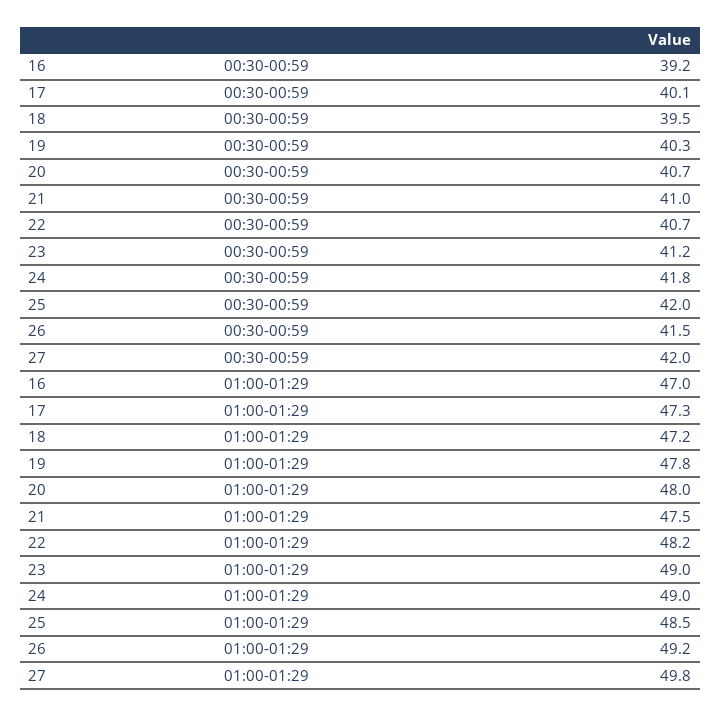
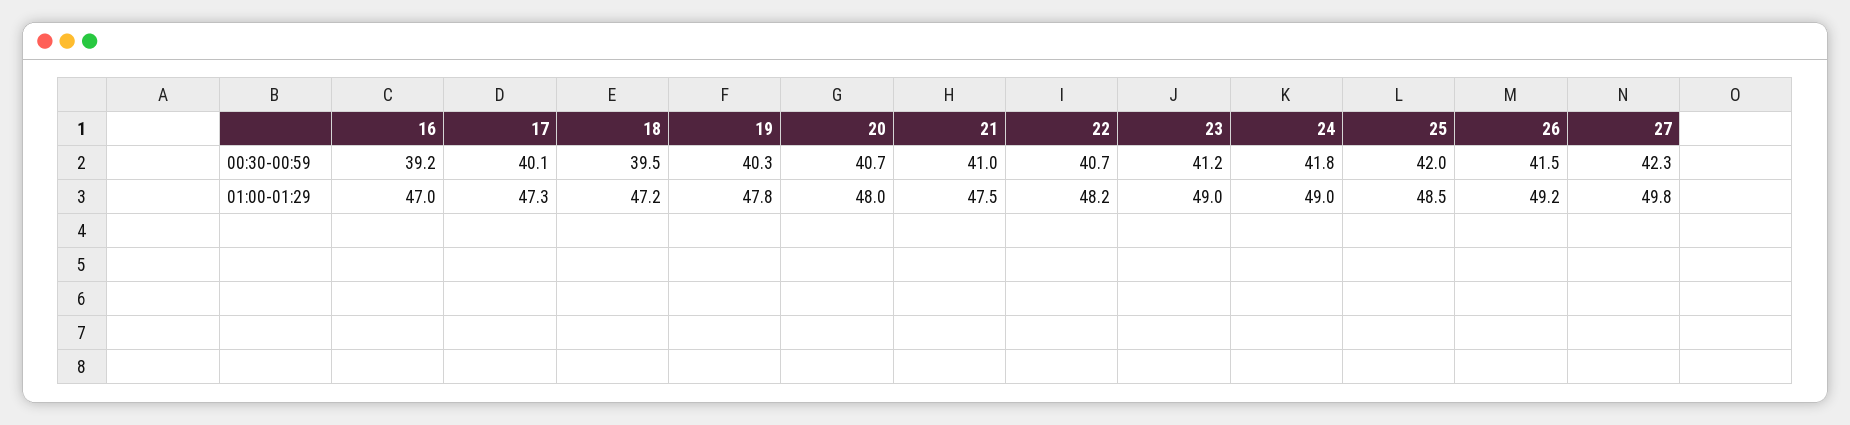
27, 00:30-00:59: 42 -> 42.3

